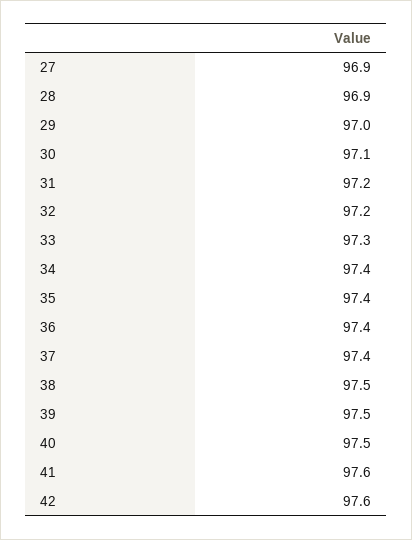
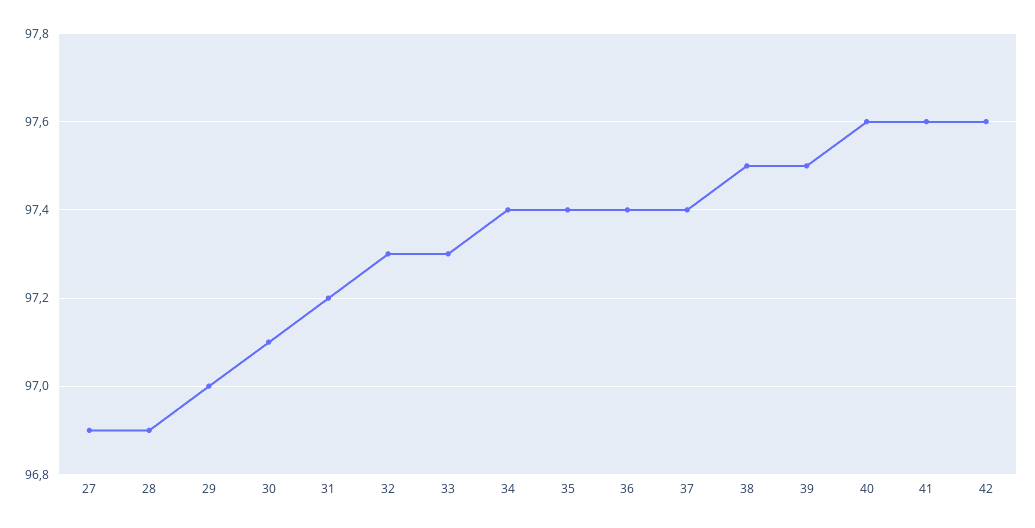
32: 97.2 -> 97.3
40: 97.5 -> 97.6

